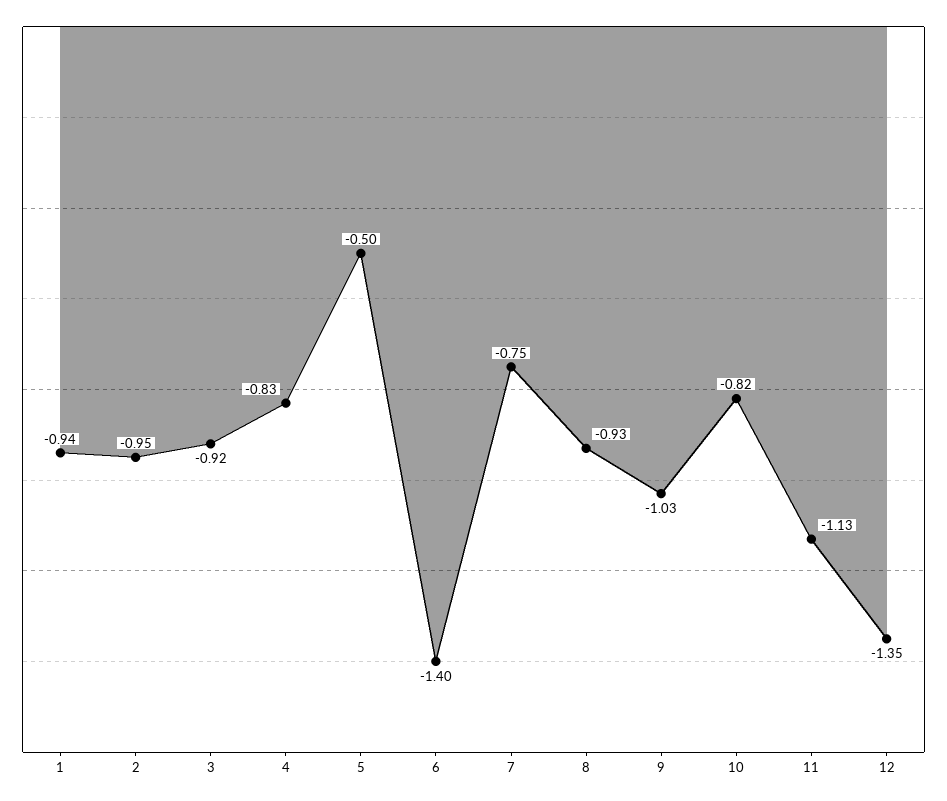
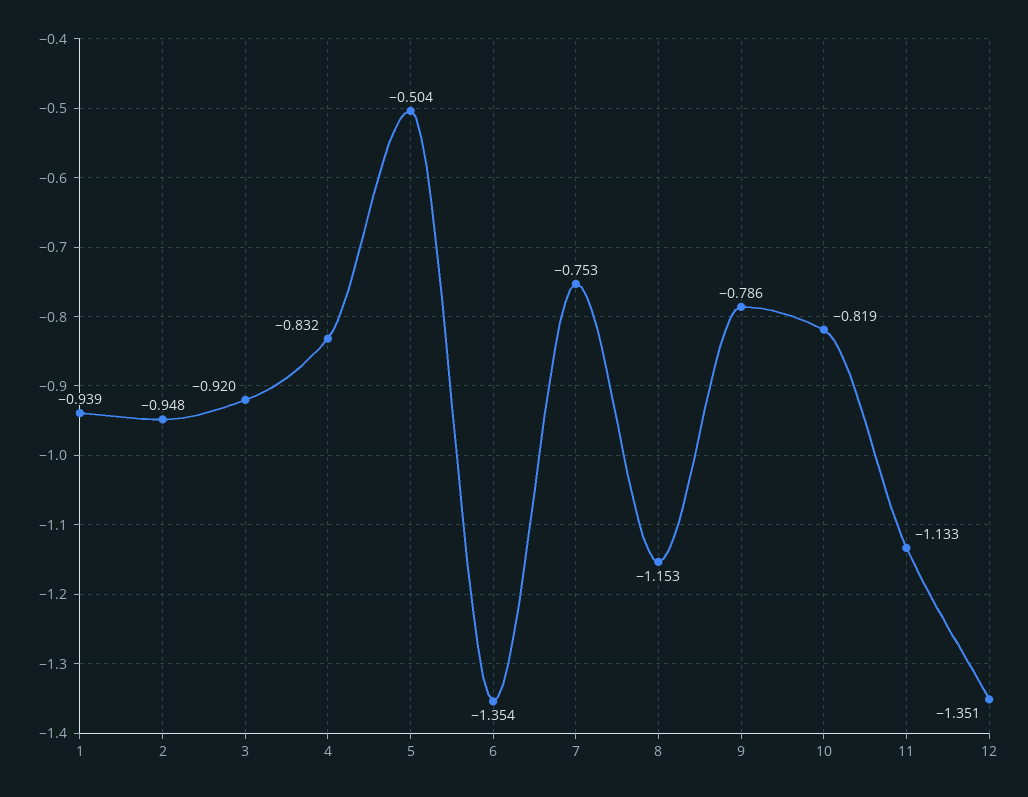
6: -1.4 -> -1.354
8: -0.93 -> -1.153
9: -1.03 -> -0.786

